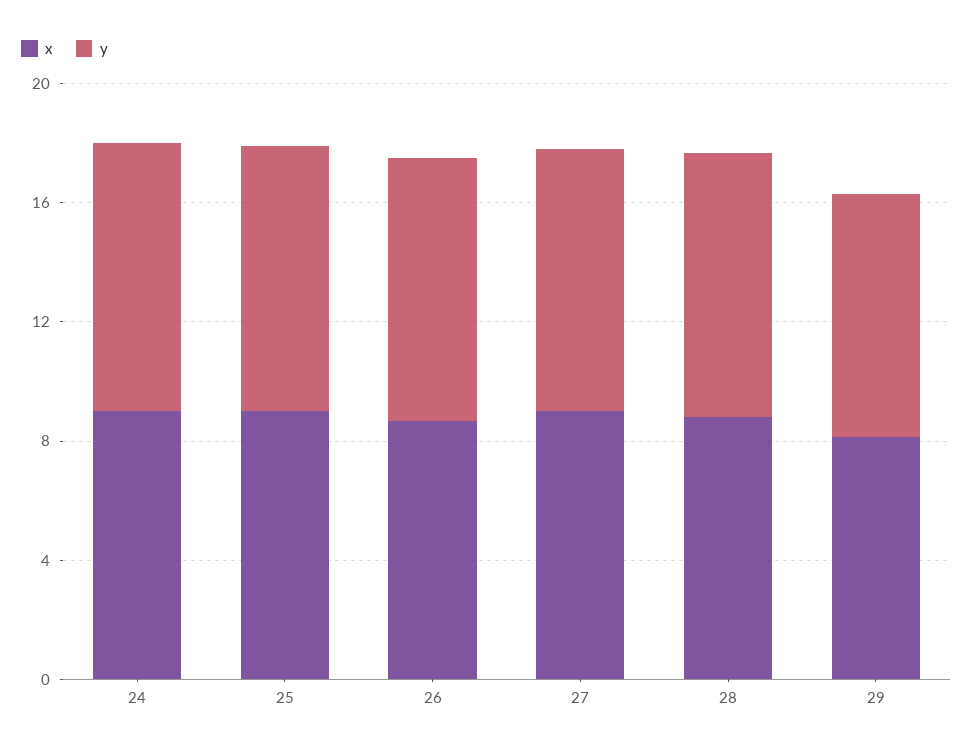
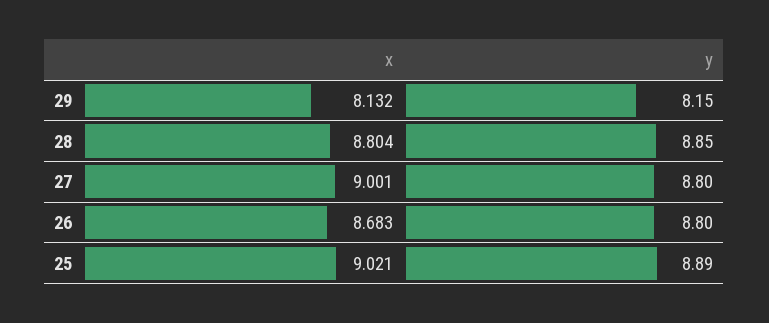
x, 24: 9 -> none
y, 24: 9 -> none

